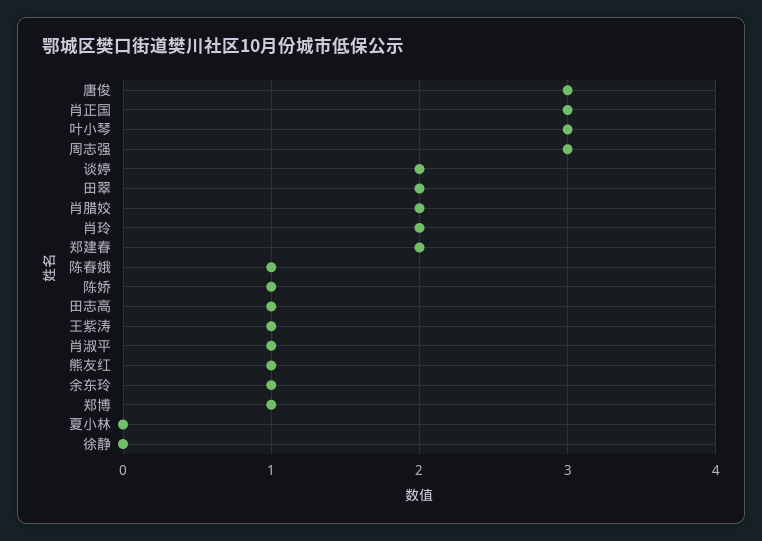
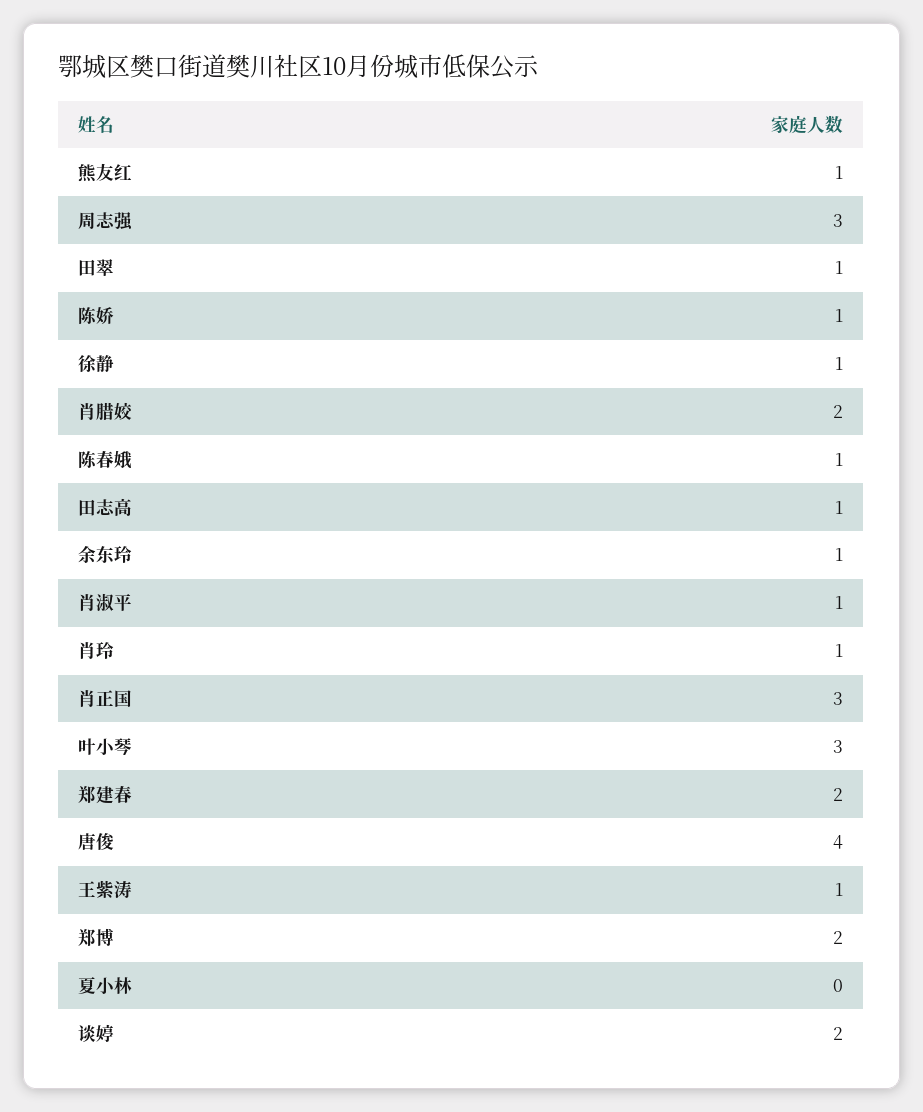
唐俊: 3 -> 4
田翠: 2 -> 1
肖玲: 2 -> 1
郑博: 1 -> 2
徐静: 0 -> 1

